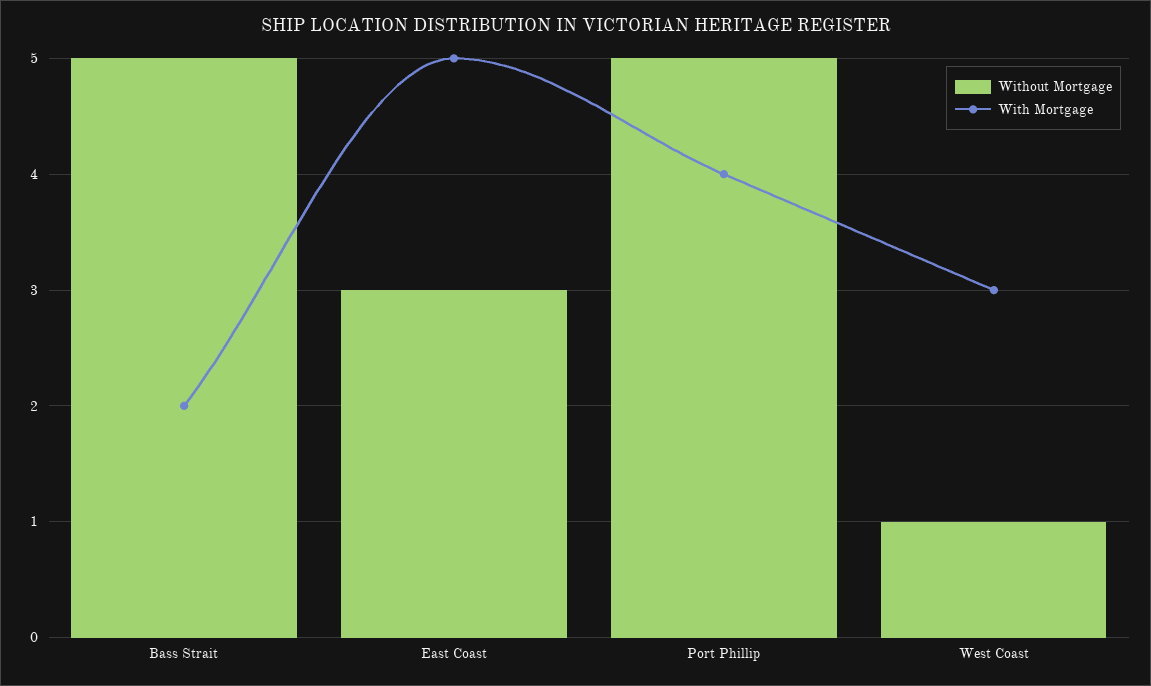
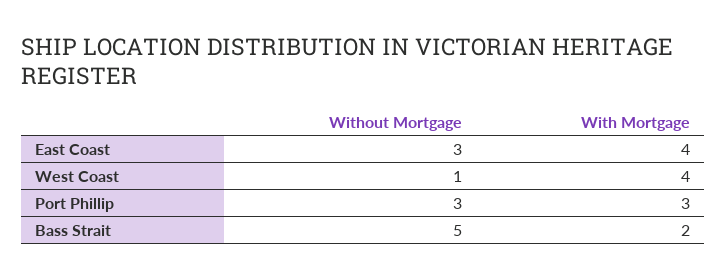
With Mortgage, East Coast: 5 -> 4
Without Mortgage, Port Phillip: 5 -> 3
With Mortgage, Port Phillip: 4 -> 3
With Mortgage, West Coast: 3 -> 4

